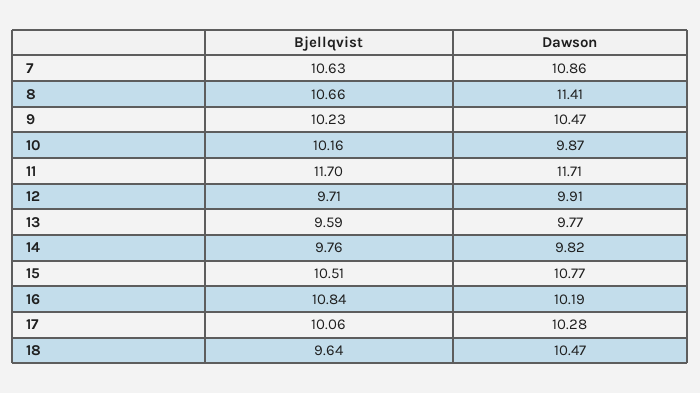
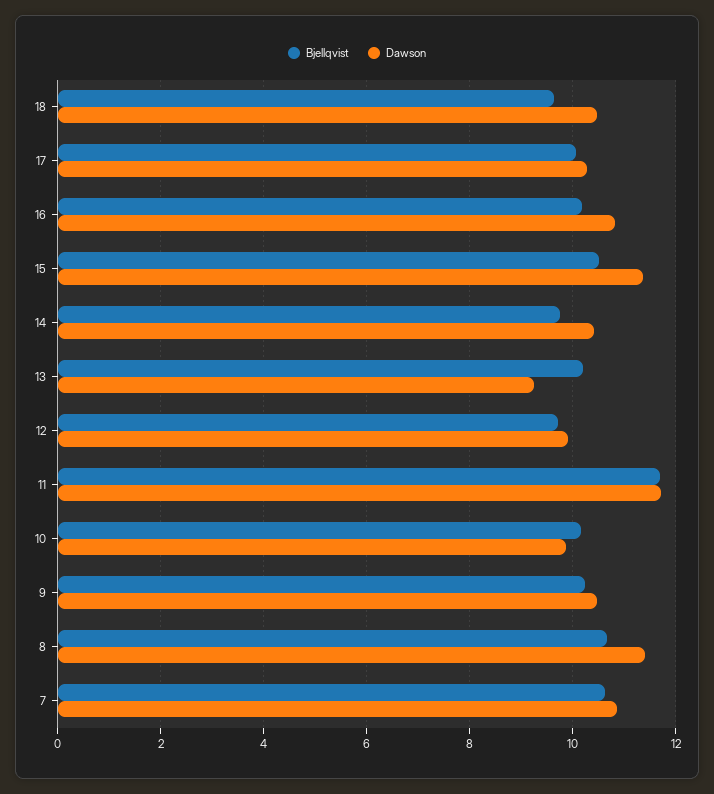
Bjellqvist, 13: 9.59 -> 10.2
Dawson, 13: 9.77 -> 9.2
Dawson, 14: 9.82 -> 10.4
Dawson, 15: 10.77 -> 11.4
Bjellqvist, 16: 10.84 -> 10.2
Dawson, 16: 10.19 -> 10.8

